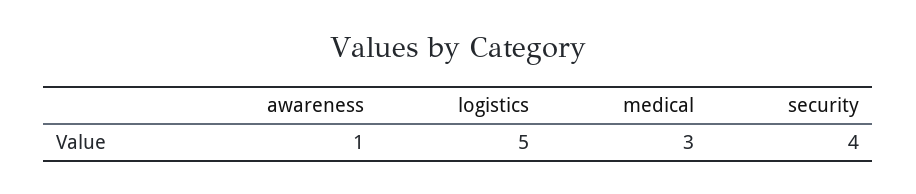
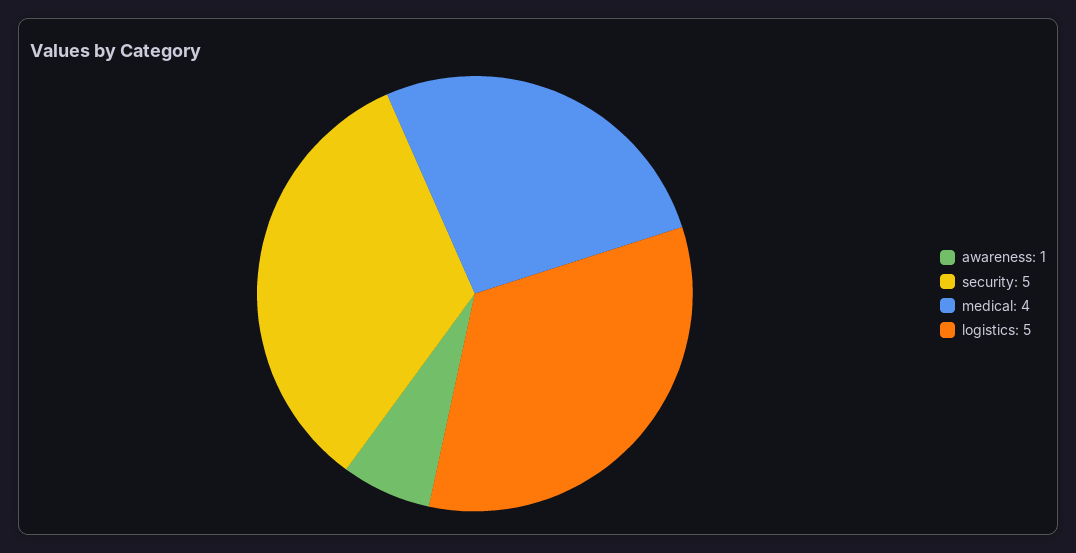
medical: 3 -> 4
security: 4 -> 5

